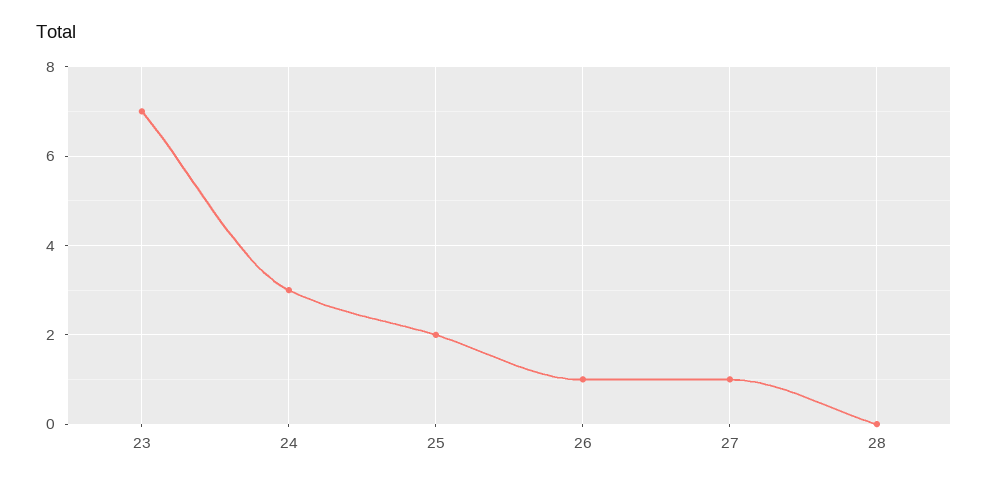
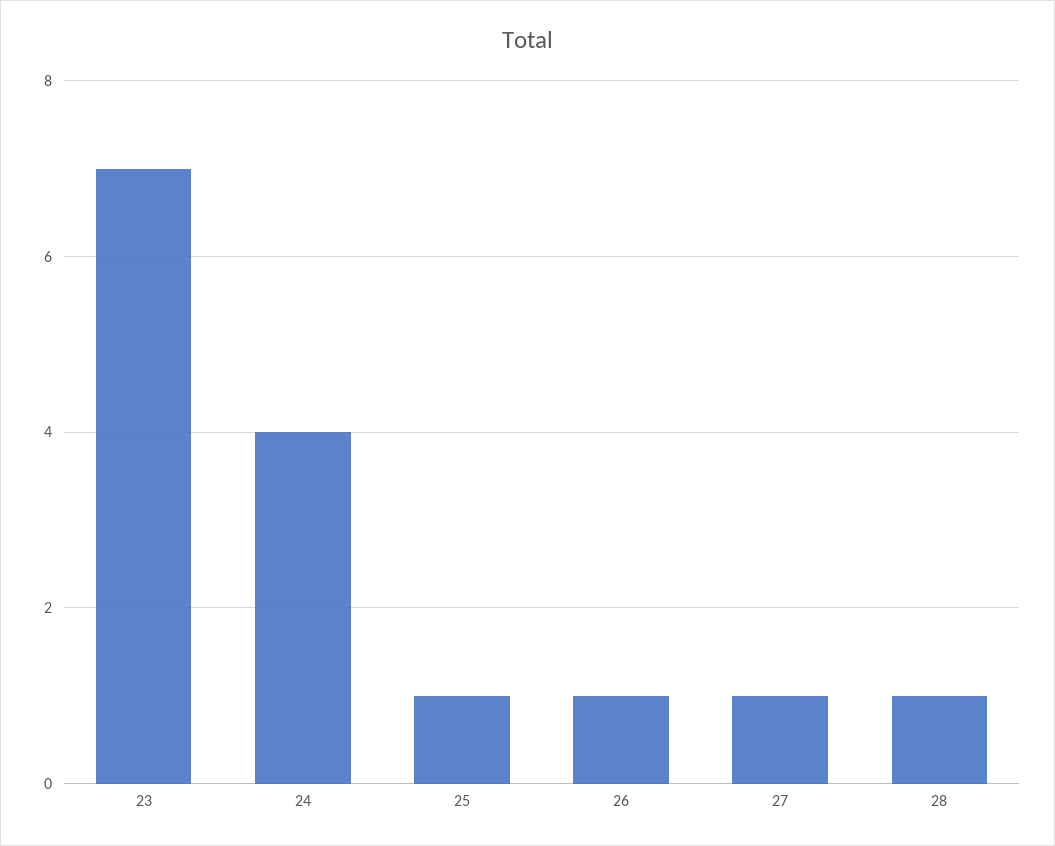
24: 3 -> 4
25: 2 -> 1
28: 0 -> 1

